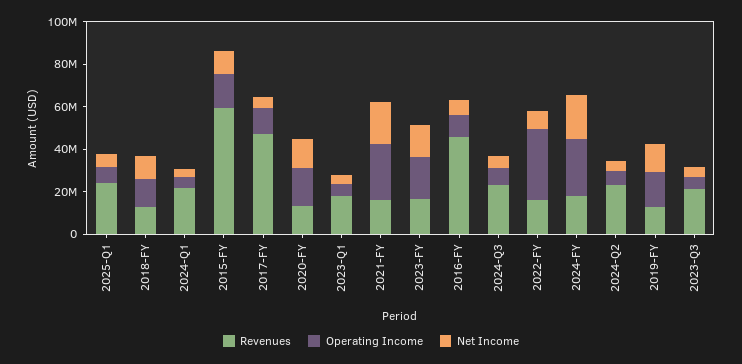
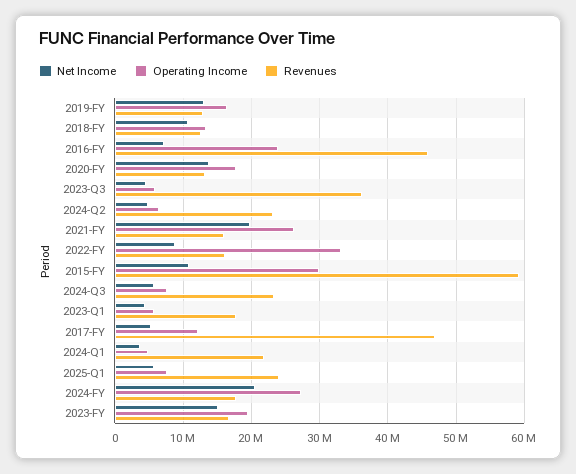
Operating Income, 2015-FY: 15000000 -> 30000000
Operating Income, 2016-FY: 10000000 -> 24000000
Revenues, 2023-Q3: 20000000 -> 36000000

